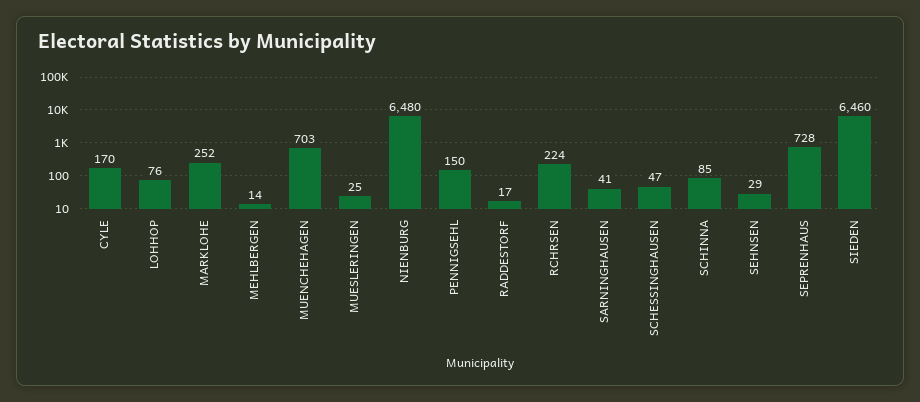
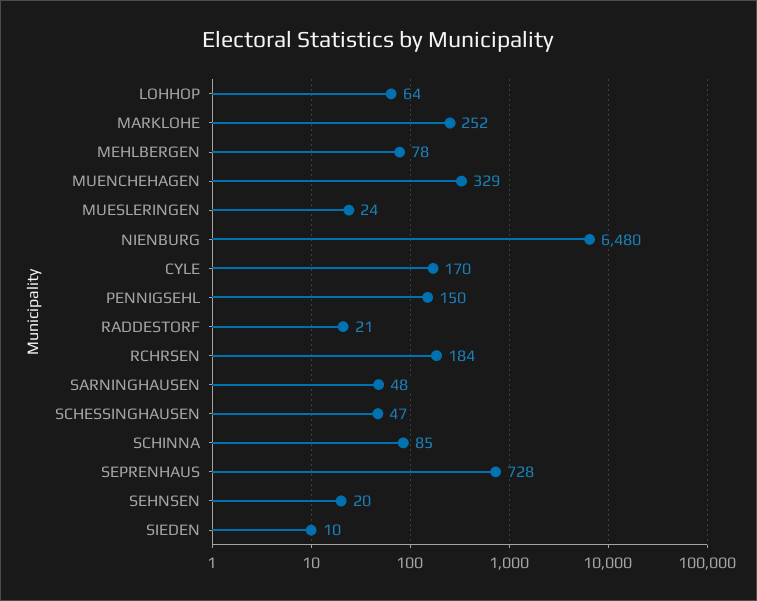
LOHHOP: 76 -> 64
MEHLBERGEN: 14 -> 78
MUENCHEHAGEN: 703 -> 329
MUESLERINGEN: 25 -> 24
RADDESTORF: 17 -> 21
RCHRSEN: 224 -> 184
SARNINGHAUSEN: 41 -> 48
SEHNSEN: 29 -> 20
SIEDEN: 6460 -> 10

